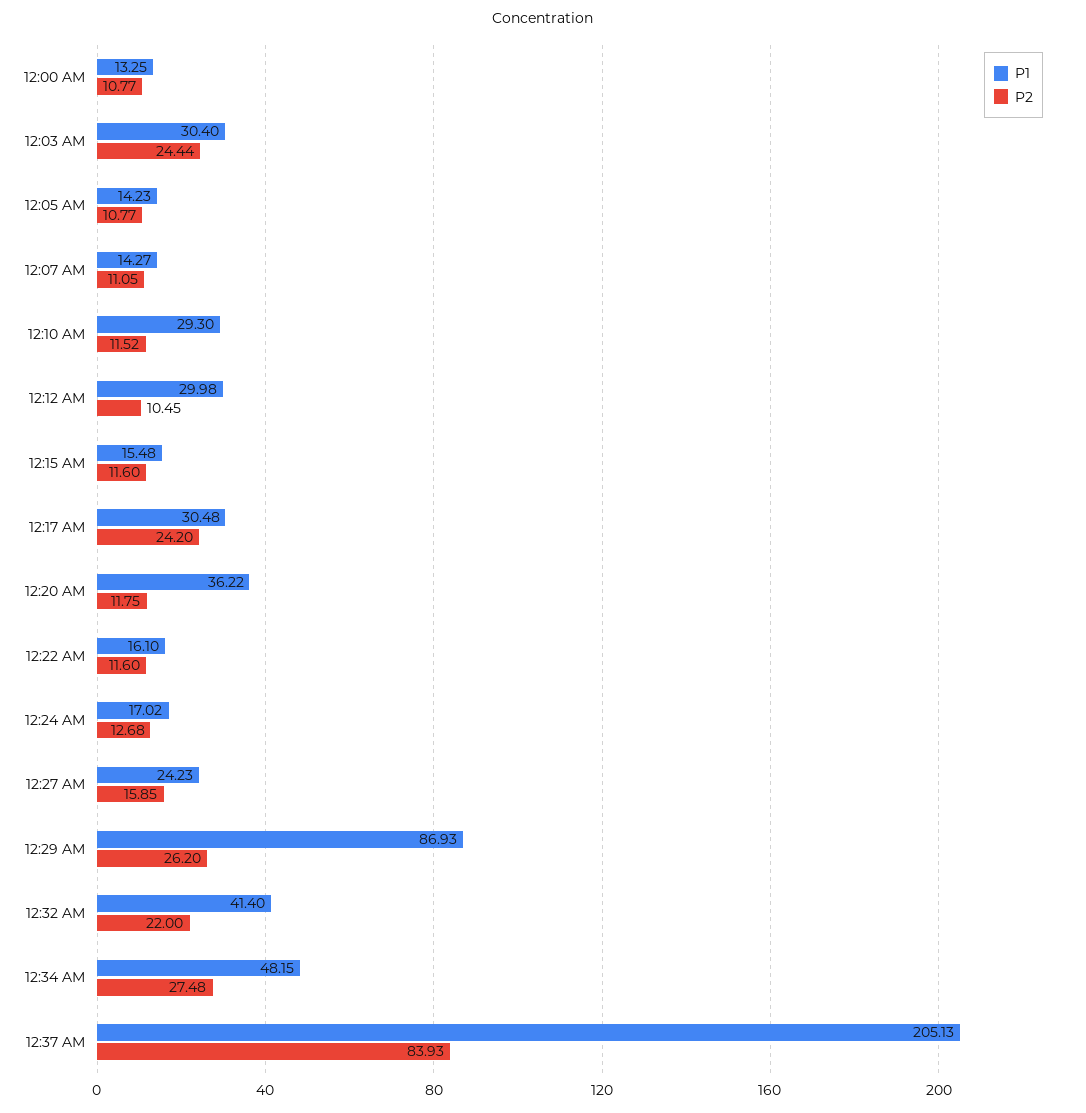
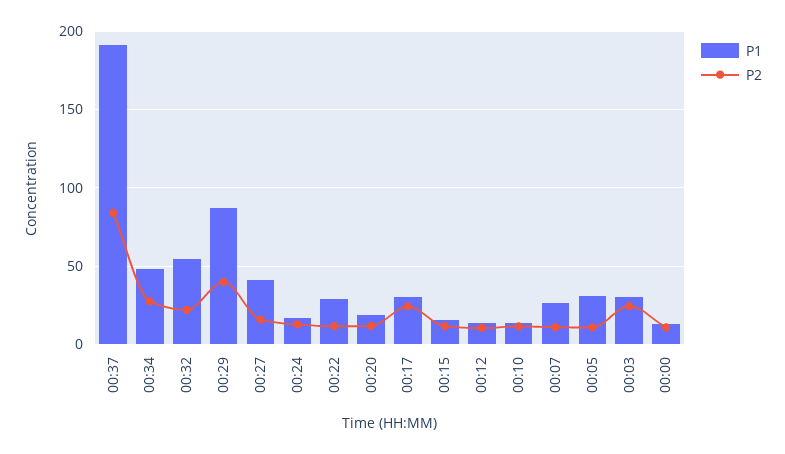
P1, 12:05 AM: 14.23 -> 30
P1, 12:07 AM: 14.27 -> 25
P1, 12:10 AM: 29.3 -> 15
P1, 12:12 AM: 29.98 -> 15
P1, 12:20 AM: 36.22 -> 20
P1, 12:22 AM: 16.1 -> 30
P1, 12:27 AM: 24.23 -> 40
P2, 12:29 AM: 26.2 -> 40
P1, 12:32 AM: 41.4 -> 55
P1, 12:37 AM: 205.13 -> 190

